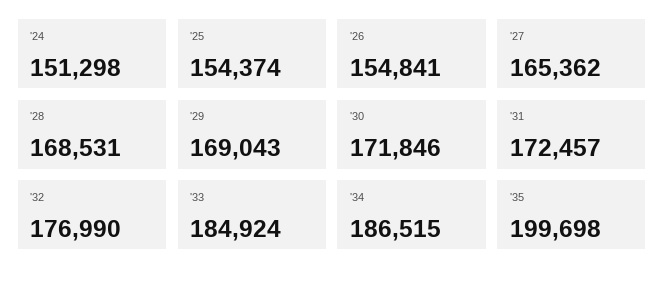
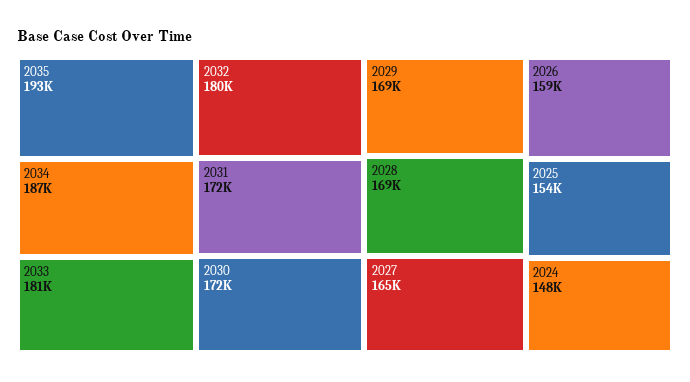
'24: 151298 -> 148000
'26: 154841 -> 159000
'32: 176990 -> 180000
'33: 184924 -> 181000
'35: 199698 -> 193000

